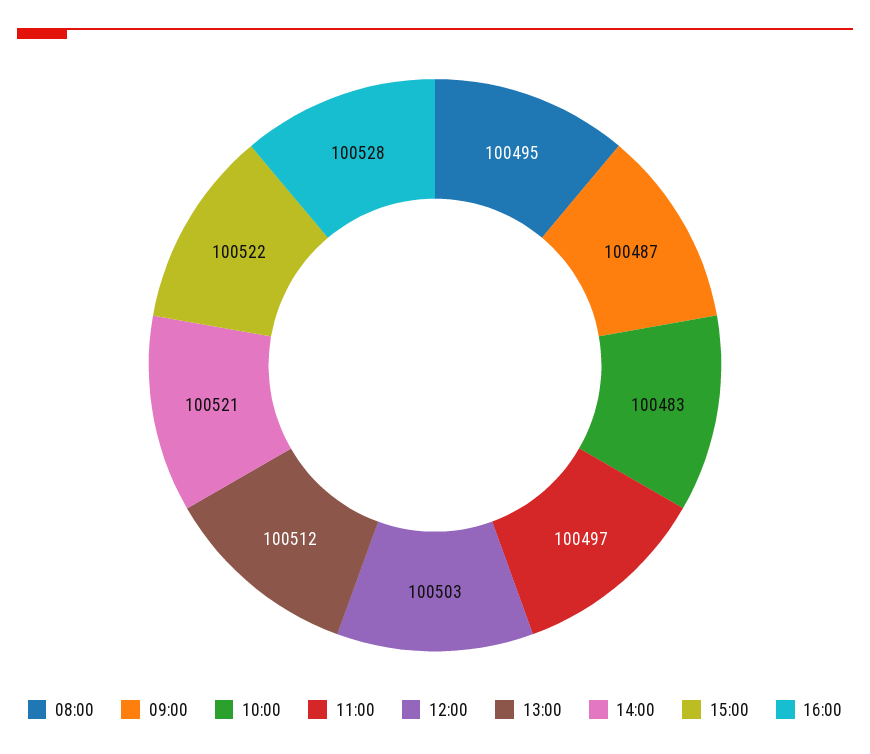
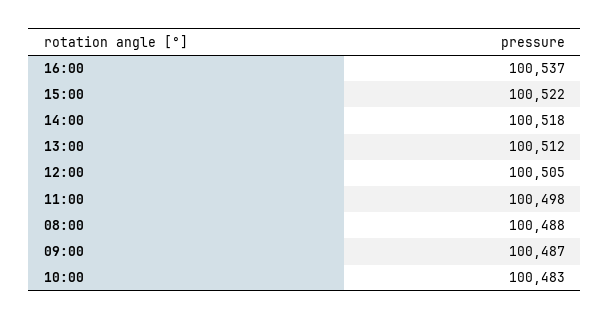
08:00: 100495 -> 100488
11:00: 100497 -> 100498
12:00: 100503 -> 100505
14:00: 100521 -> 100518
16:00: 100528 -> 100537

